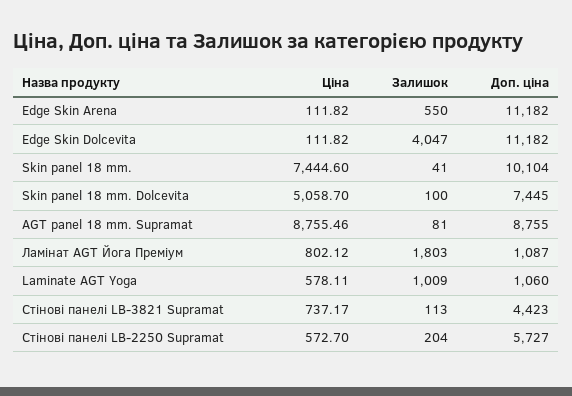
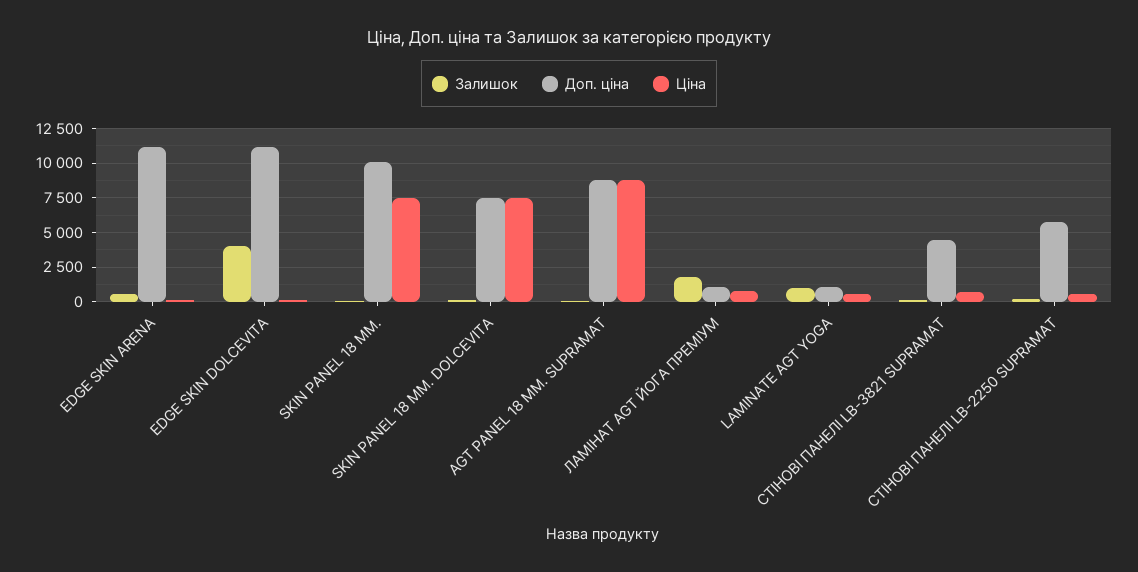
Ціна, Skin panel 18 mm. Dolcevita: 5058.7 -> 7500

